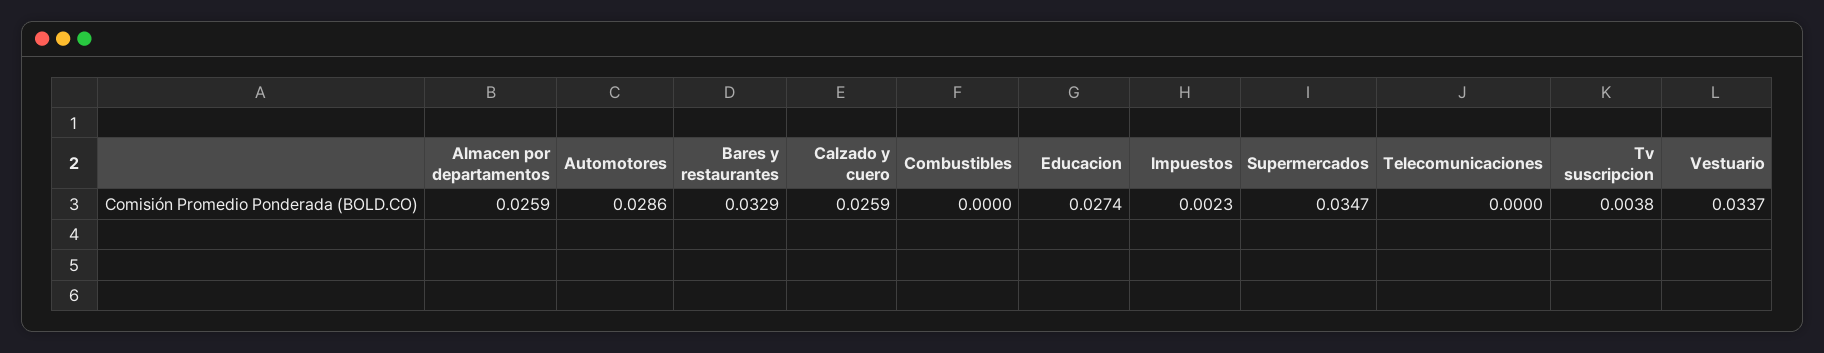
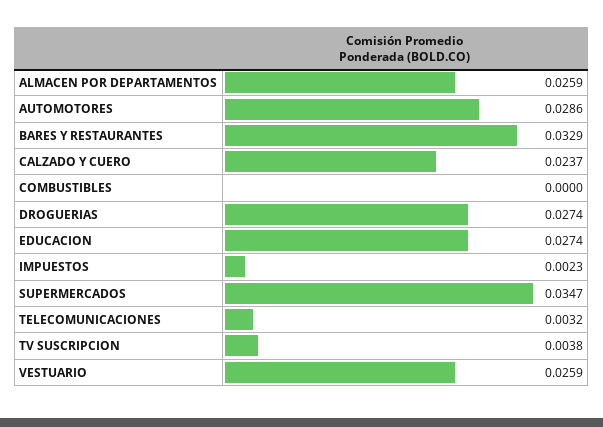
Calzado y cuero: 0.0259 -> 0.0237
Telecomunicaciones: 0 -> 0.0032
Vestuario: 0.0337 -> 0.0259
DROGUERIAS: none -> 0.0274

